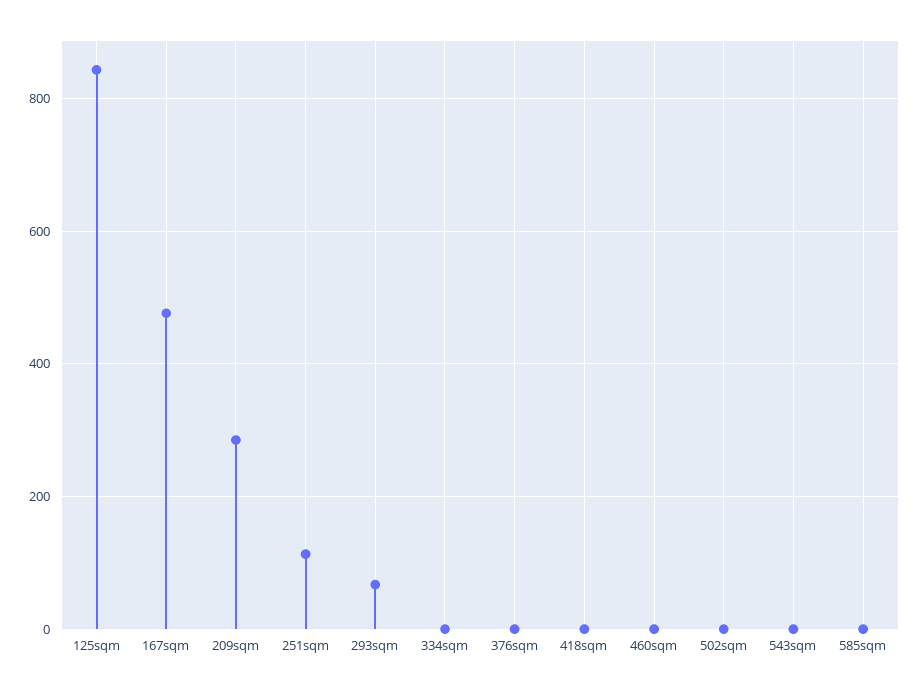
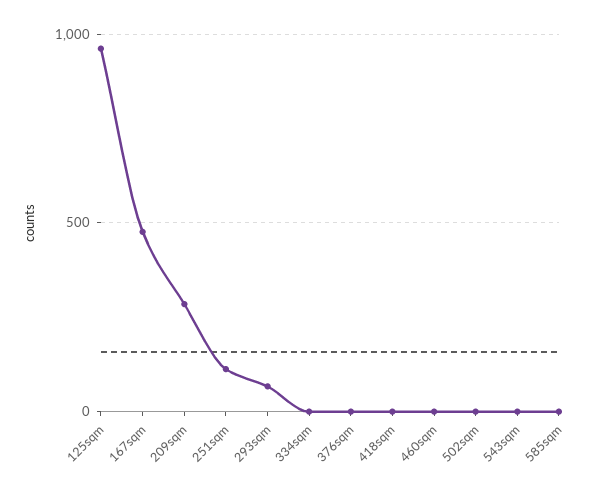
125sqm: 840 -> 950

